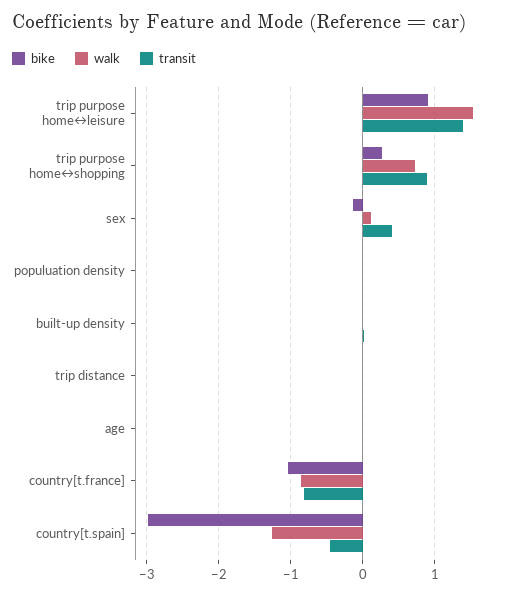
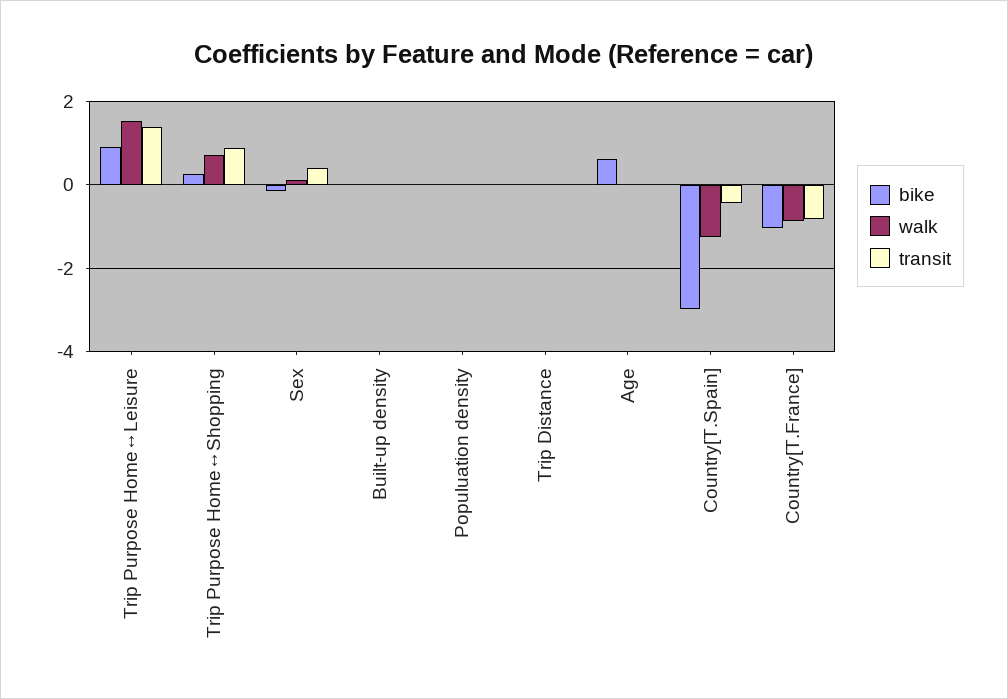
bike, age: 0 -> 0.6

